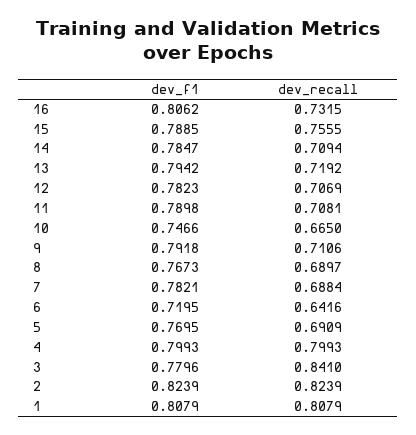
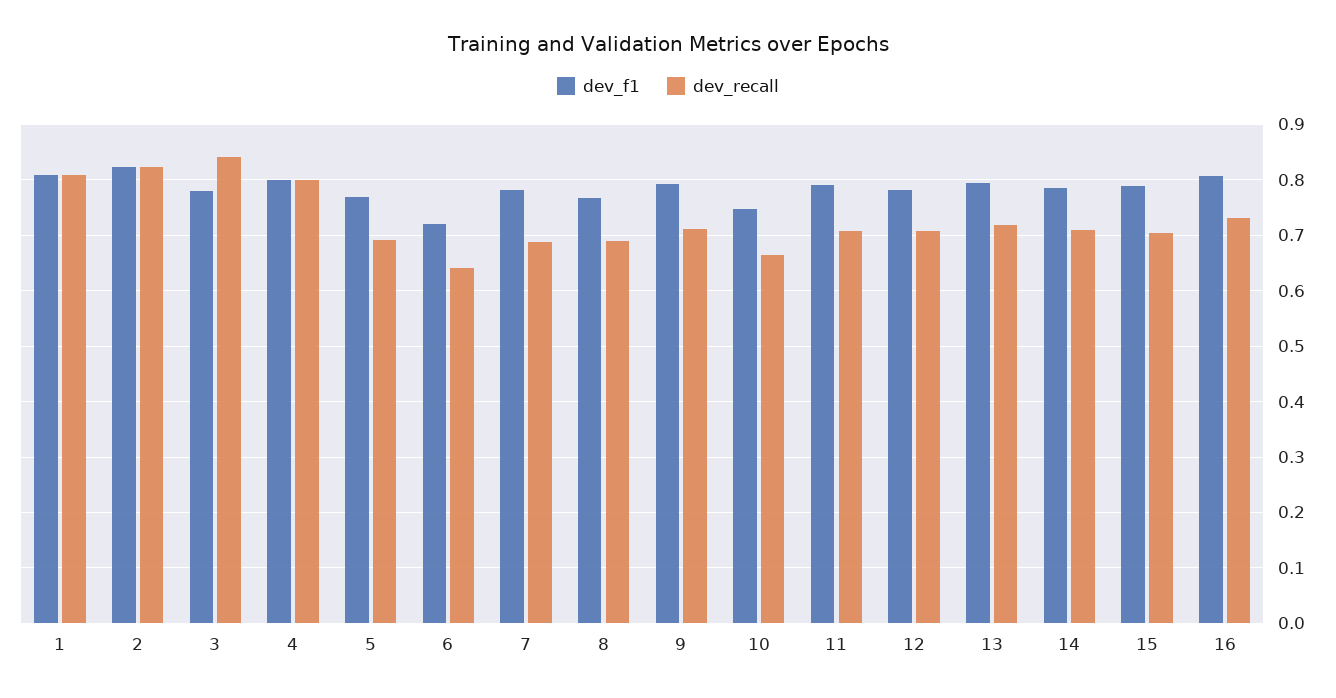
dev_recall, 15: 0.7555 -> 0.7

